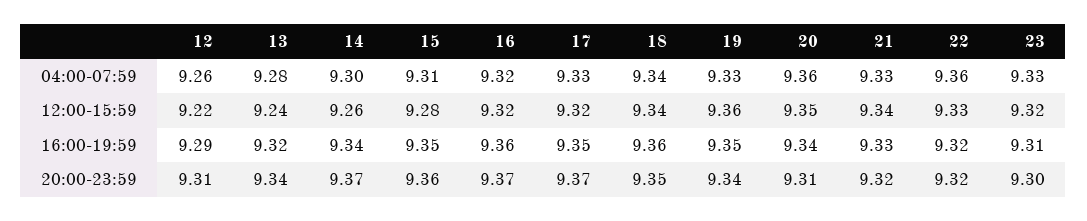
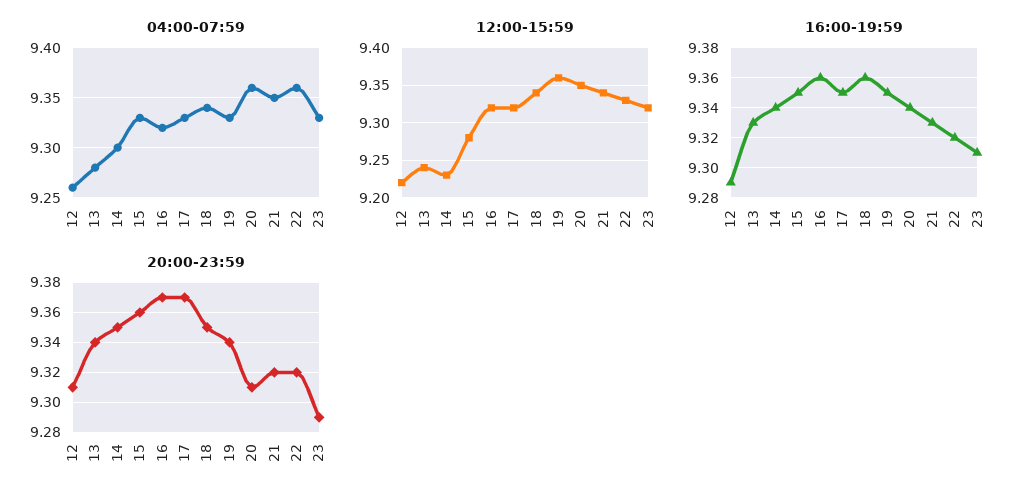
04:00-07:59, 15: 9.31 -> 9.33
04:00-07:59, 21: 9.33 -> 9.35
12:00-15:59, 14: 9.26 -> 9.23
16:00-19:59, 13: 9.32 -> 9.33
20:00-23:59, 14: 9.37 -> 9.35
20:00-23:59, 23: 9.3 -> 9.29

